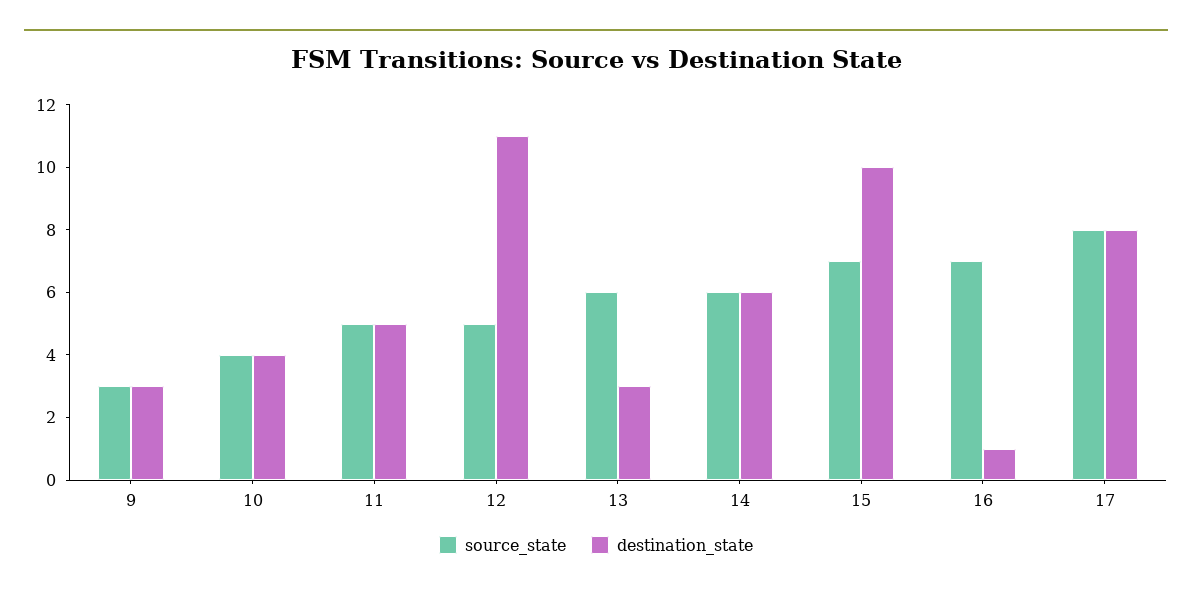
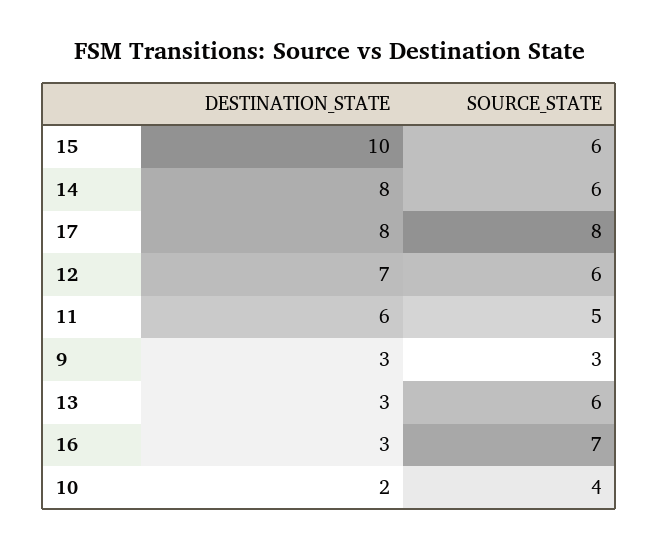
destination_state, 10: 4 -> 2
destination_state, 11: 5 -> 6
source_state, 12: 5 -> 6
destination_state, 12: 11 -> 7
destination_state, 14: 6 -> 8
source_state, 15: 7 -> 6
destination_state, 16: 1 -> 3

